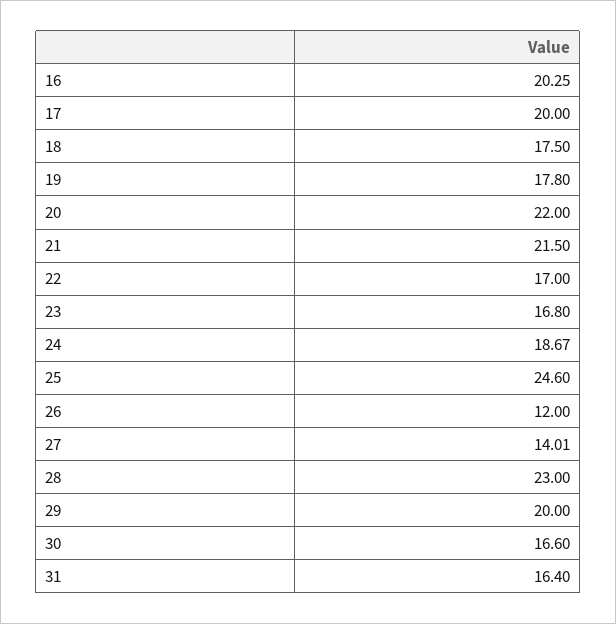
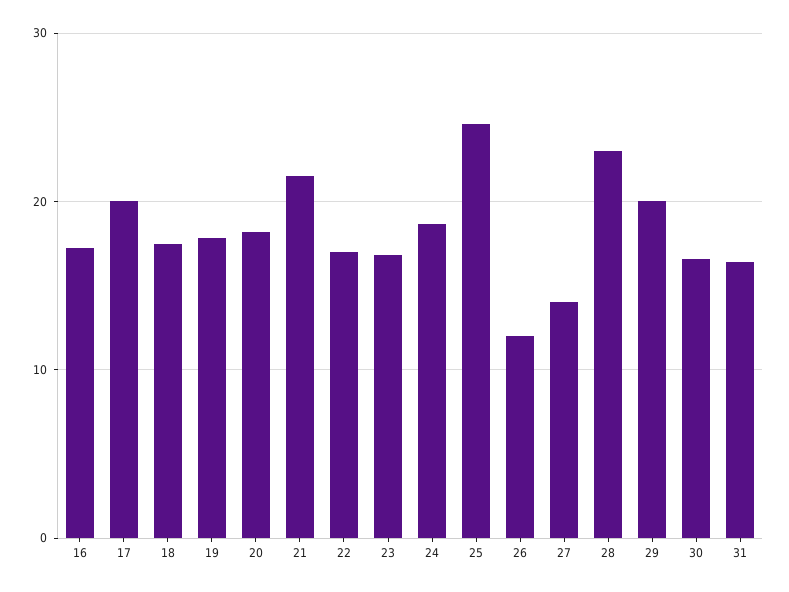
16: 20.25 -> 17
20: 22 -> 18

